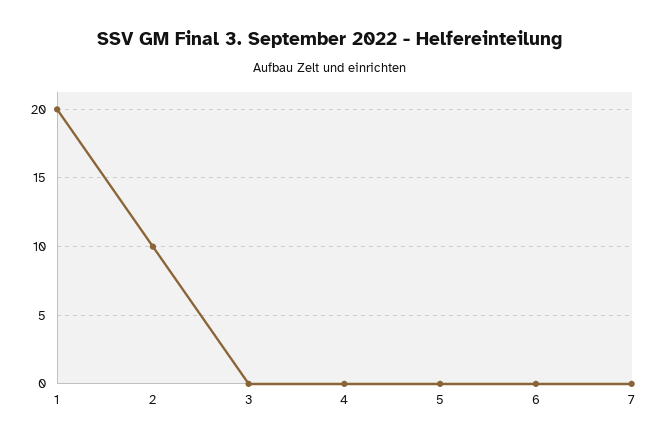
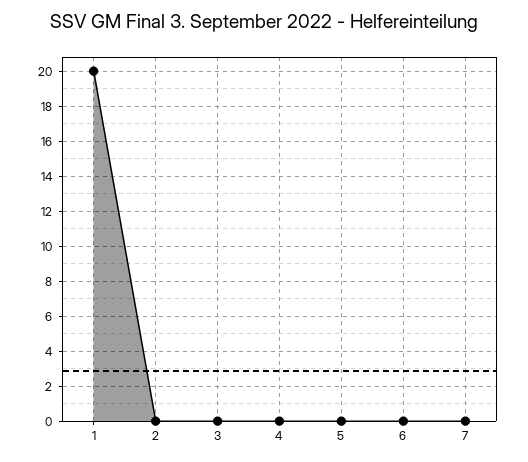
2: 10 -> 0

